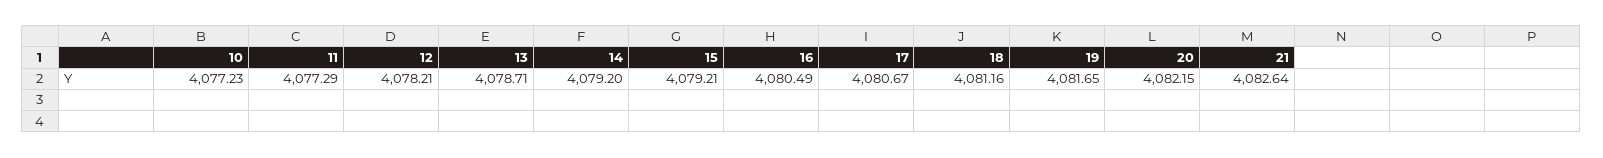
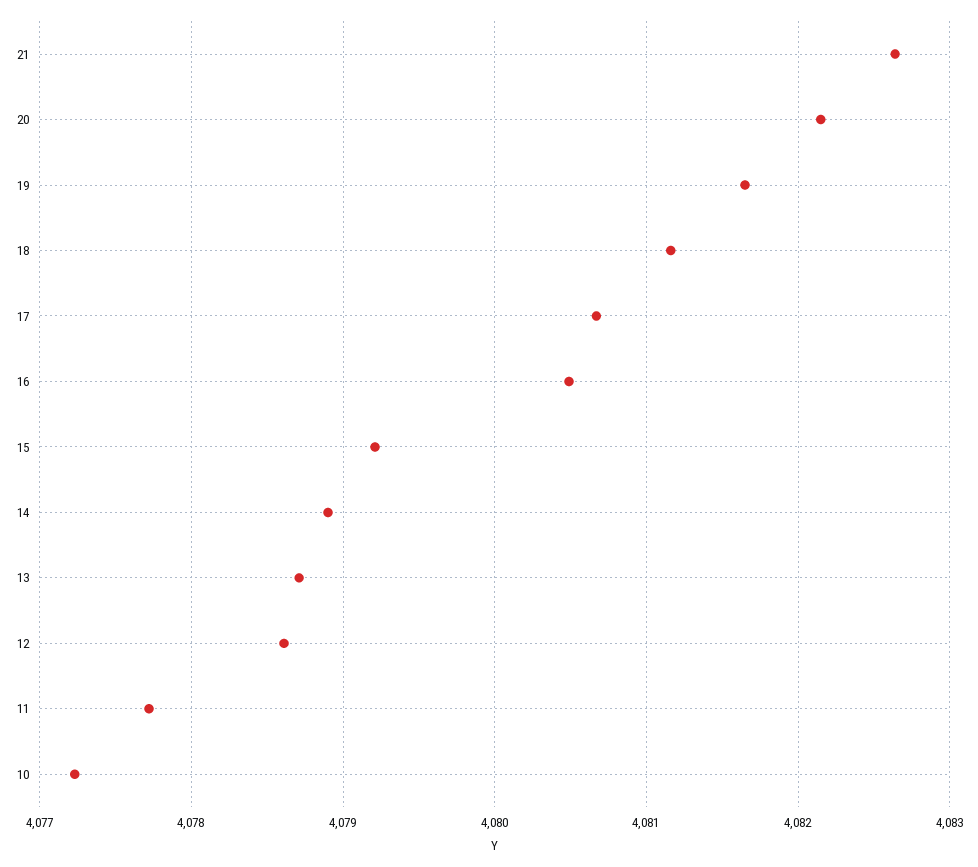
11: 4077.29 -> 4077.7
12: 4078.21 -> 4078.6
14: 4079.2 -> 4078.9

